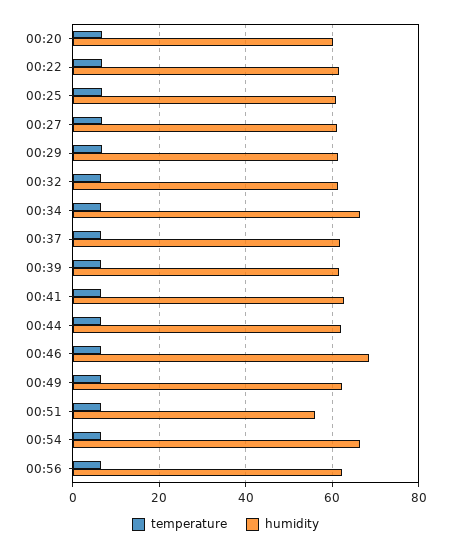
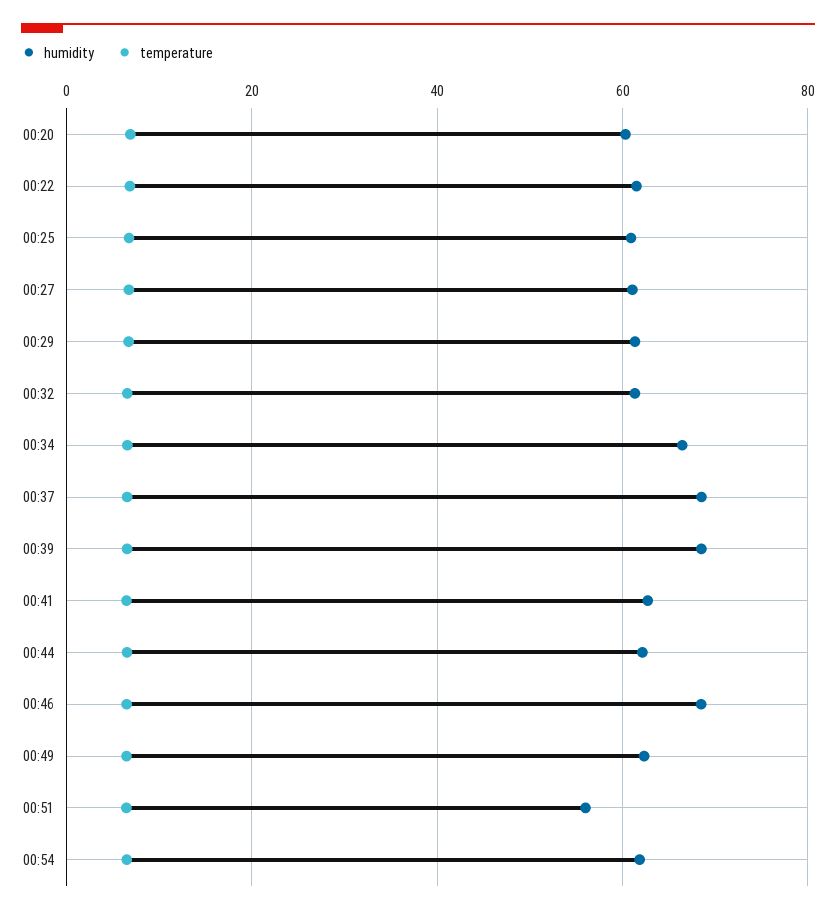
humidity, 00:37: 62 -> 68
humidity, 00:39: 62 -> 68
humidity, 00:54: 66 -> 62
temperature, 00:56: 6 -> none
humidity, 00:56: 62 -> none

